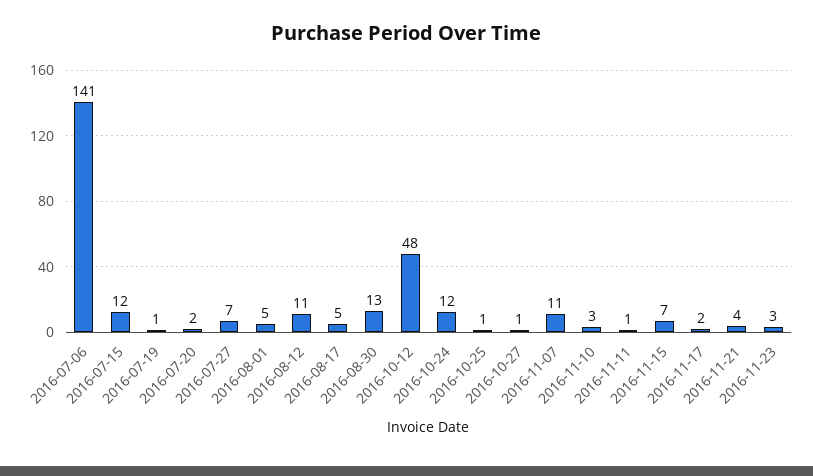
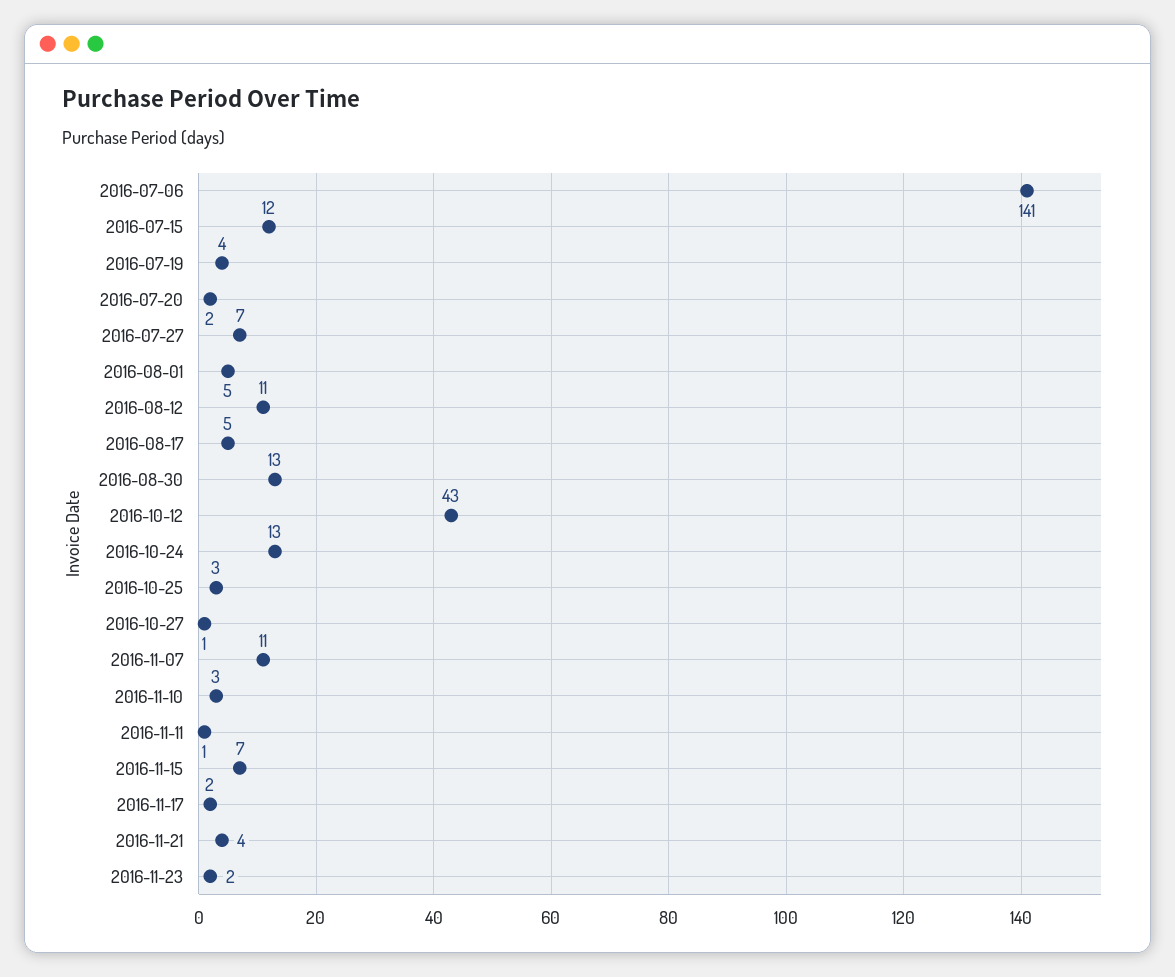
2016-07-19: 1 -> 4
2016-10-12: 48 -> 43
2016-10-24: 12 -> 13
2016-10-25: 1 -> 3
2016-11-23: 3 -> 2

